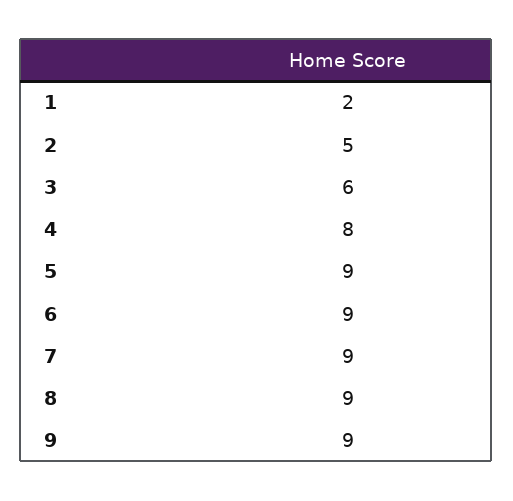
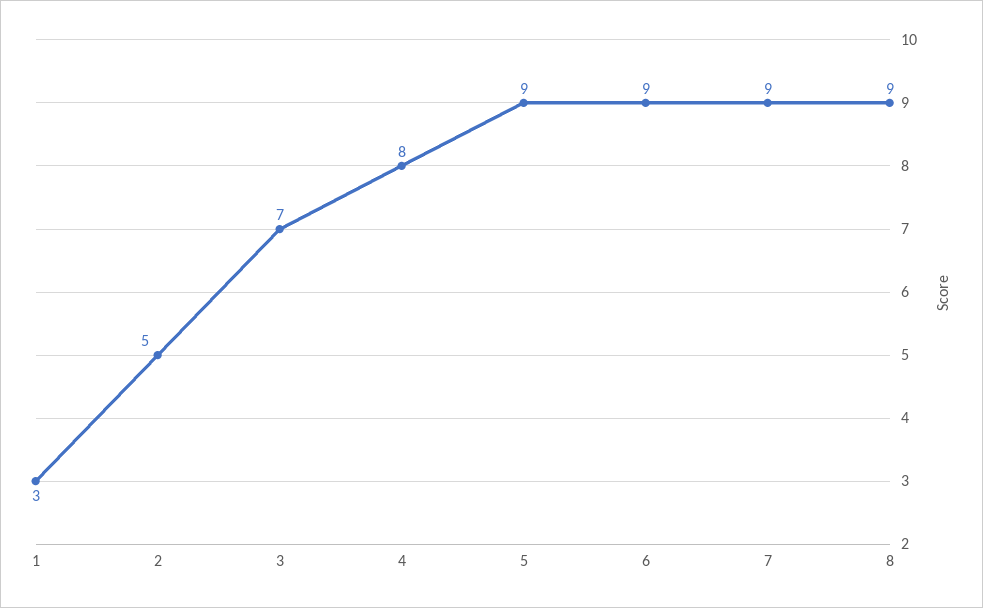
1: 2 -> 3
3: 6 -> 7
9: 9 -> none

